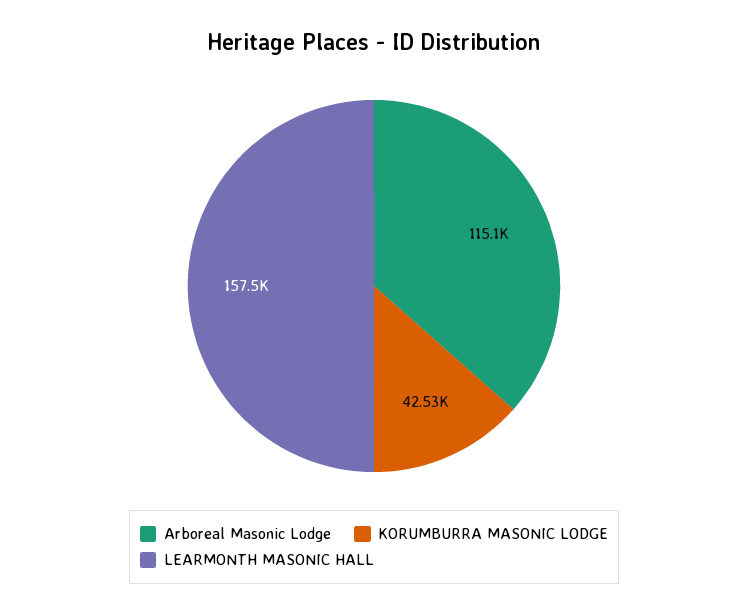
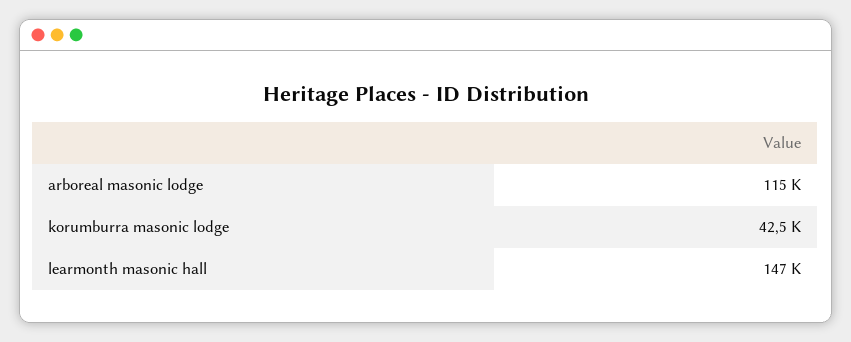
LEARMONTH MASONIC HALL: 157500 -> 147000

